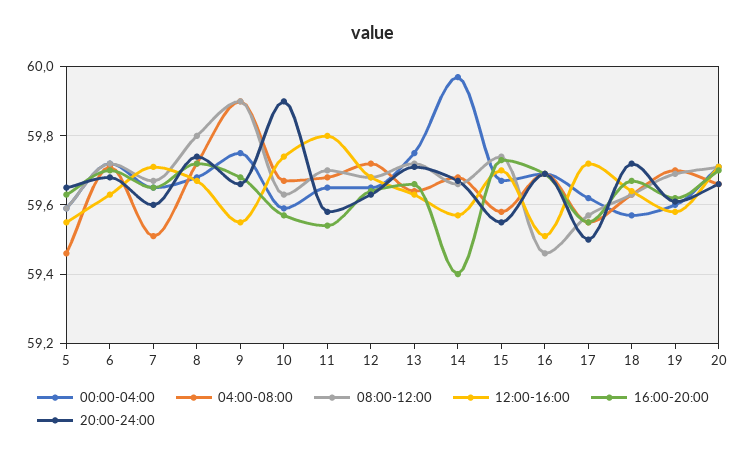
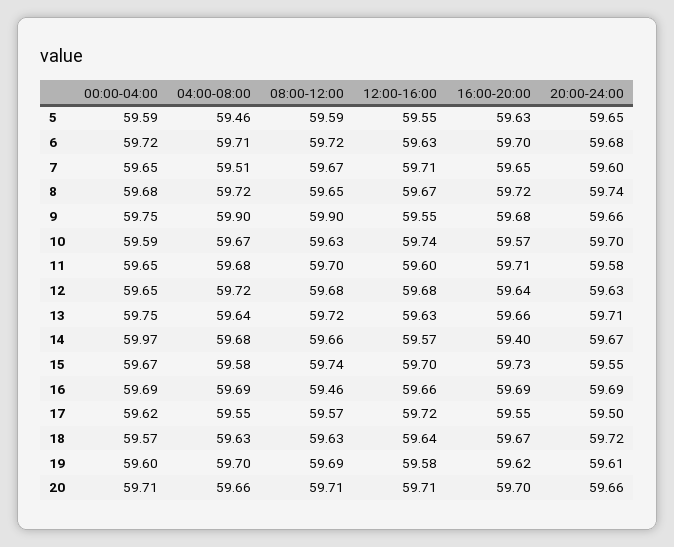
08:00-12:00, 8: 59.8 -> 59.65
20:00-24:00, 10: 59.9 -> 59.7
12:00-16:00, 11: 59.8 -> 59.6
16:00-20:00, 11: 59.55 -> 59.71
12:00-16:00, 16: 59.5 -> 59.66

